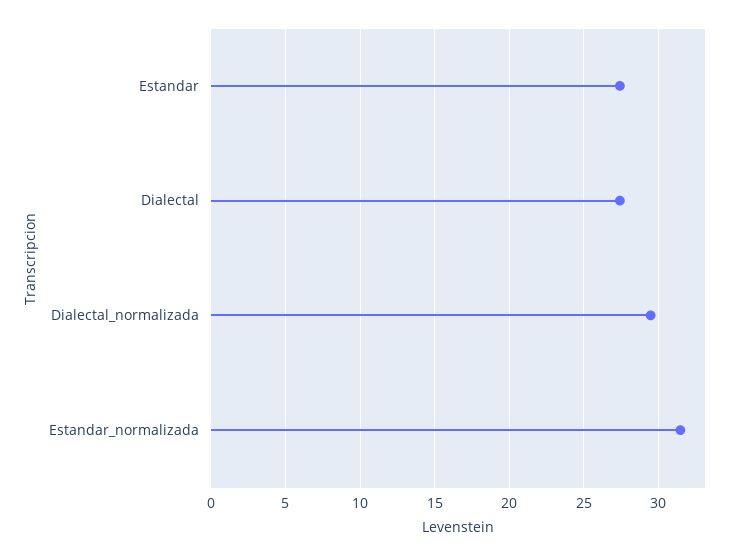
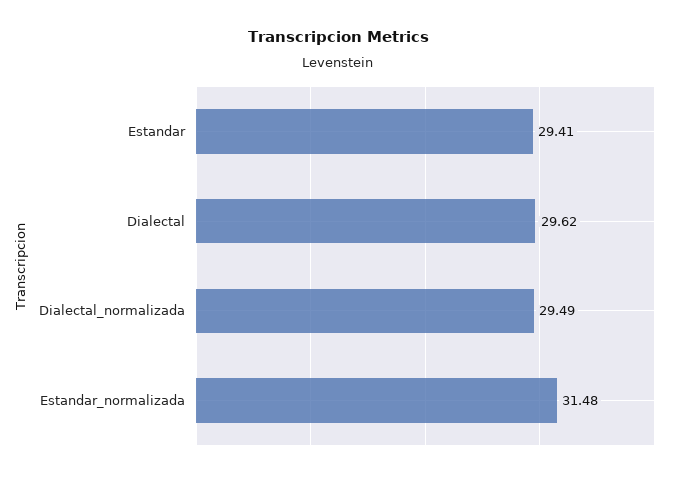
Estandar: 27.5 -> 29.41
Dialectal: 27.5 -> 29.62

